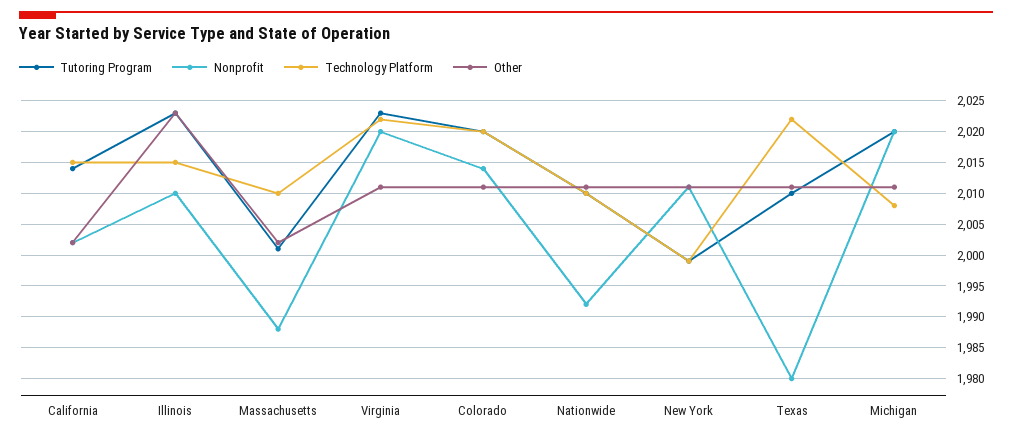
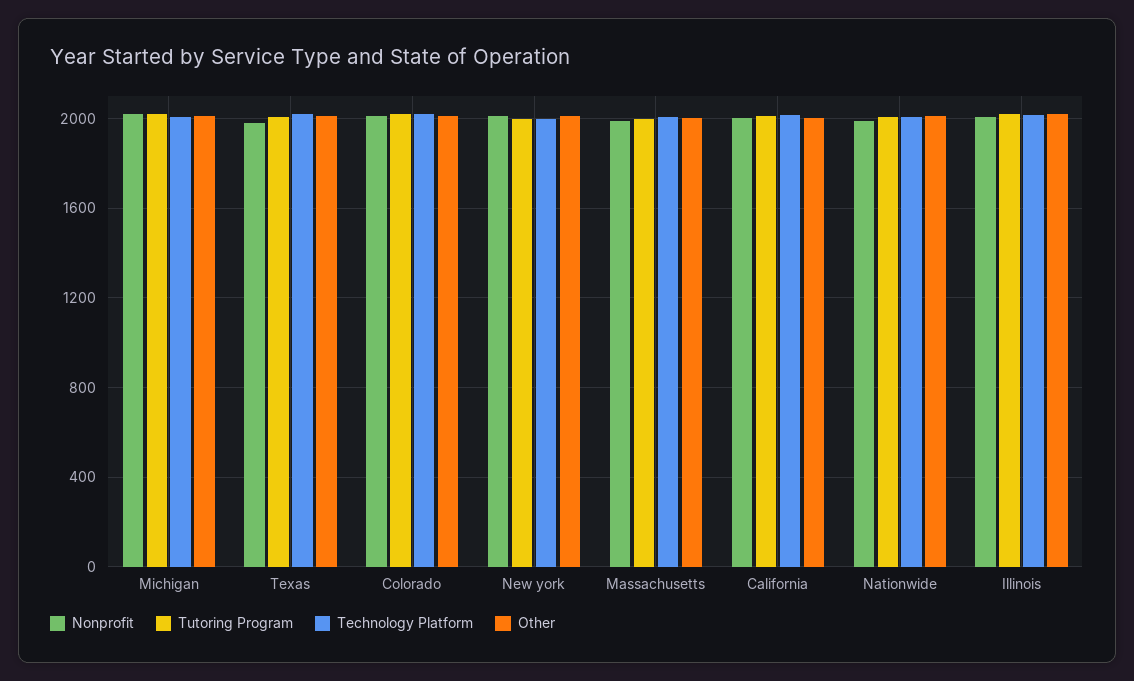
Tutoring Program, Virginia: 2023 -> none
Nonprofit, Virginia: 2020 -> none
Technology Platform, Virginia: 2022 -> none
Other, Virginia: 2011 -> none

